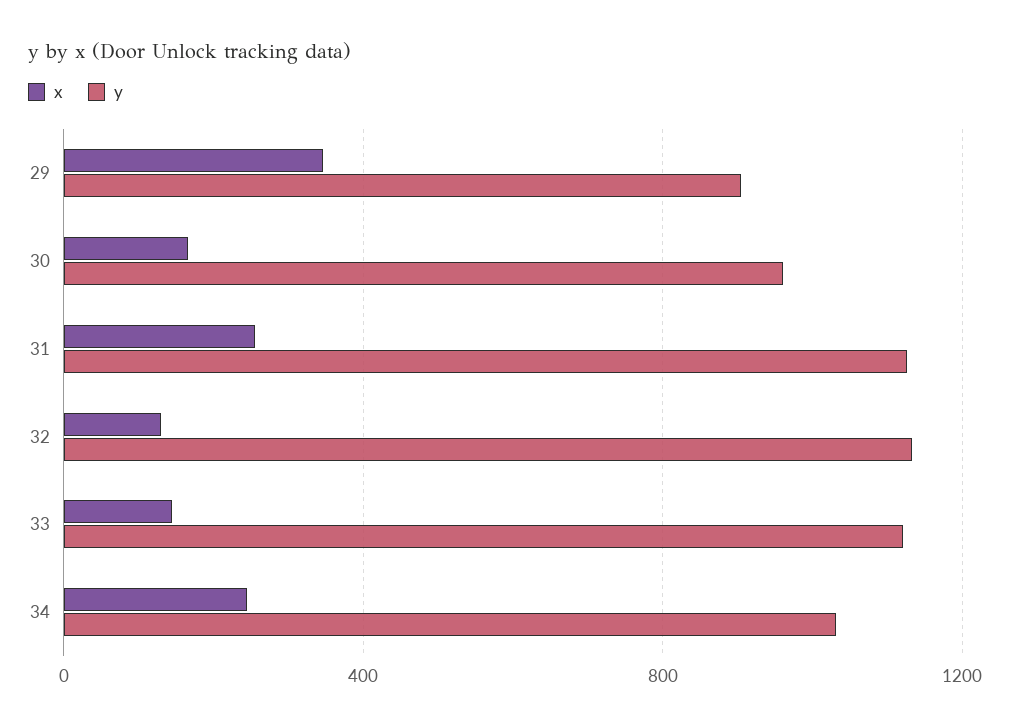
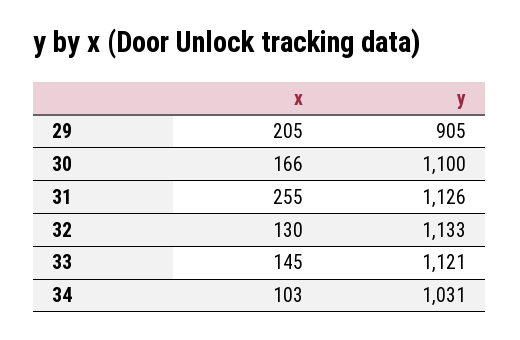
x, 29: 350 -> 205
y, 30: 950 -> 1100
x, 34: 250 -> 103

